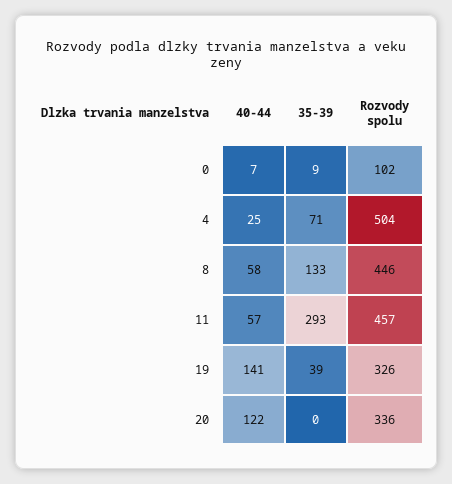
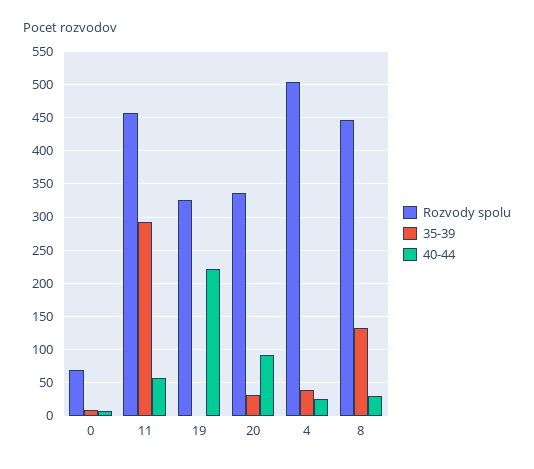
Rozvody spolu, 0: 102 -> 70
35-39, 4: 71 -> 40
40-44, 8: 58 -> 30
40-44, 19: 141 -> 220
35-39, 19: 39 -> 0
40-44, 20: 122 -> 90
35-39, 20: 0 -> 30

